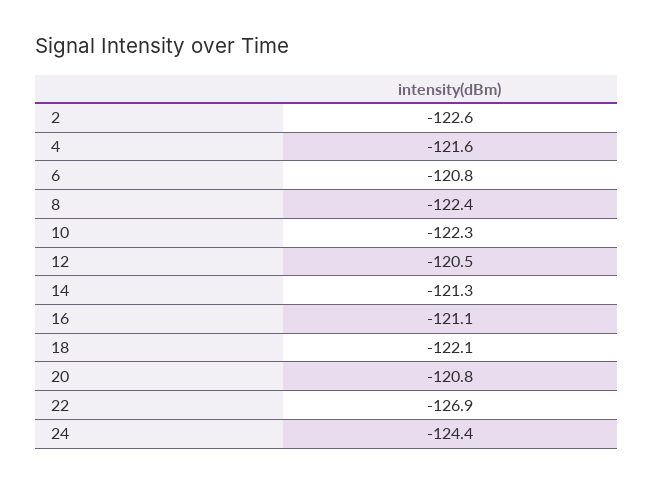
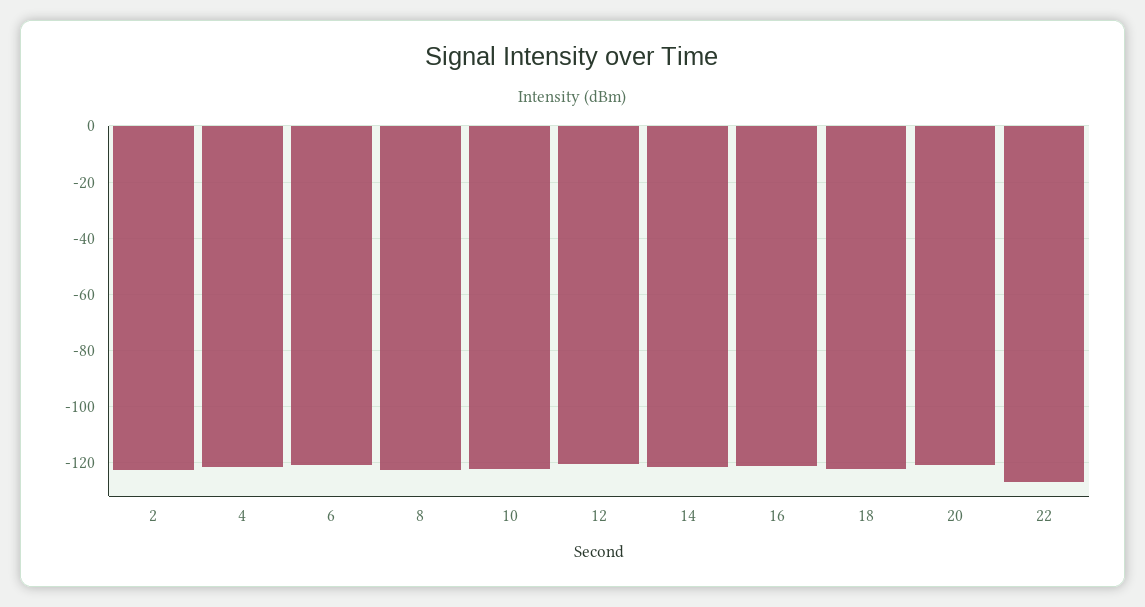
24: -124.4 -> none

